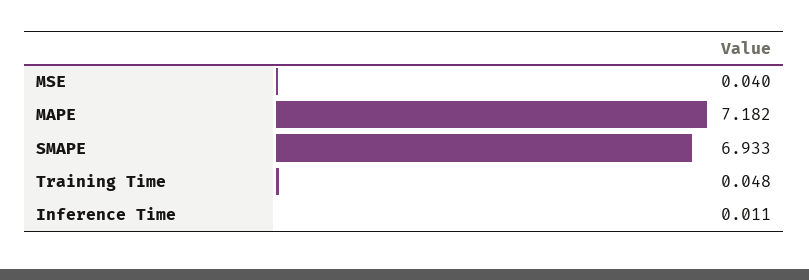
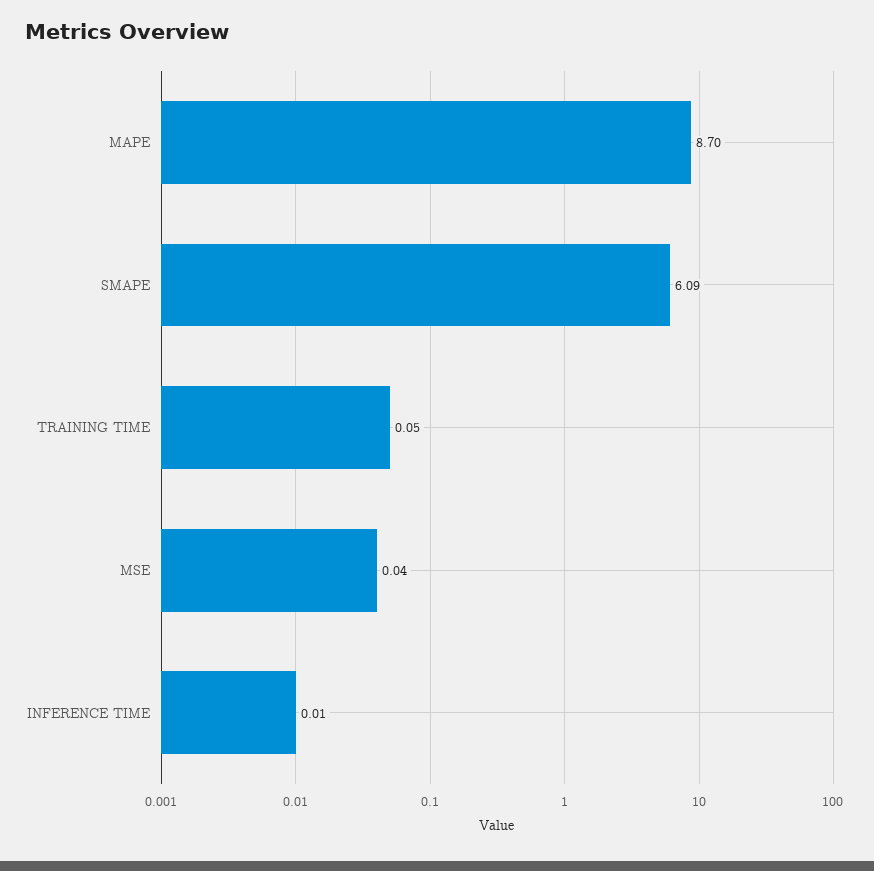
MAPE: 7.182 -> 8.7
SMAPE: 6.933 -> 6.09

